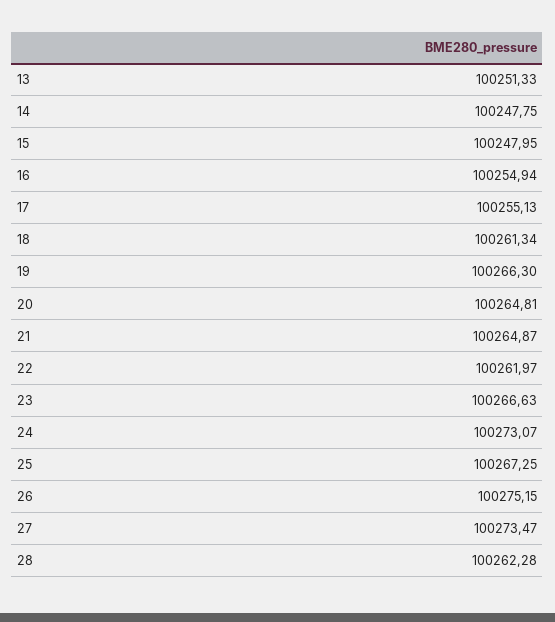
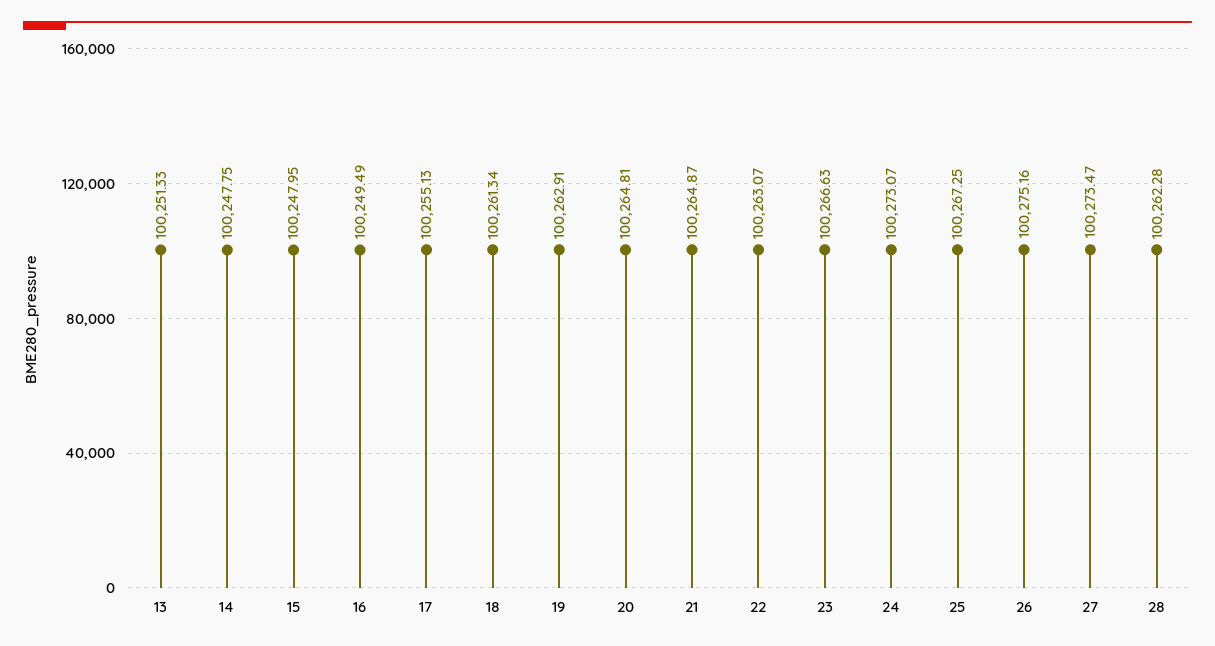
16: 100254.94 -> 100249.49
19: 100266.3 -> 100262.91
22: 100261.97 -> 100263.07
26: 100275.15 -> 100275.16

